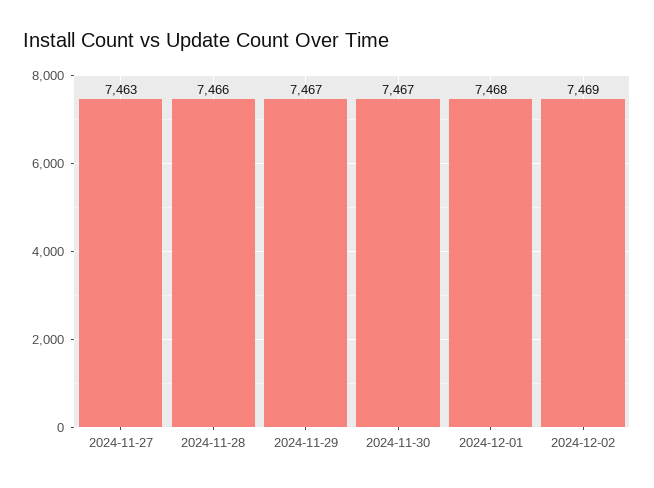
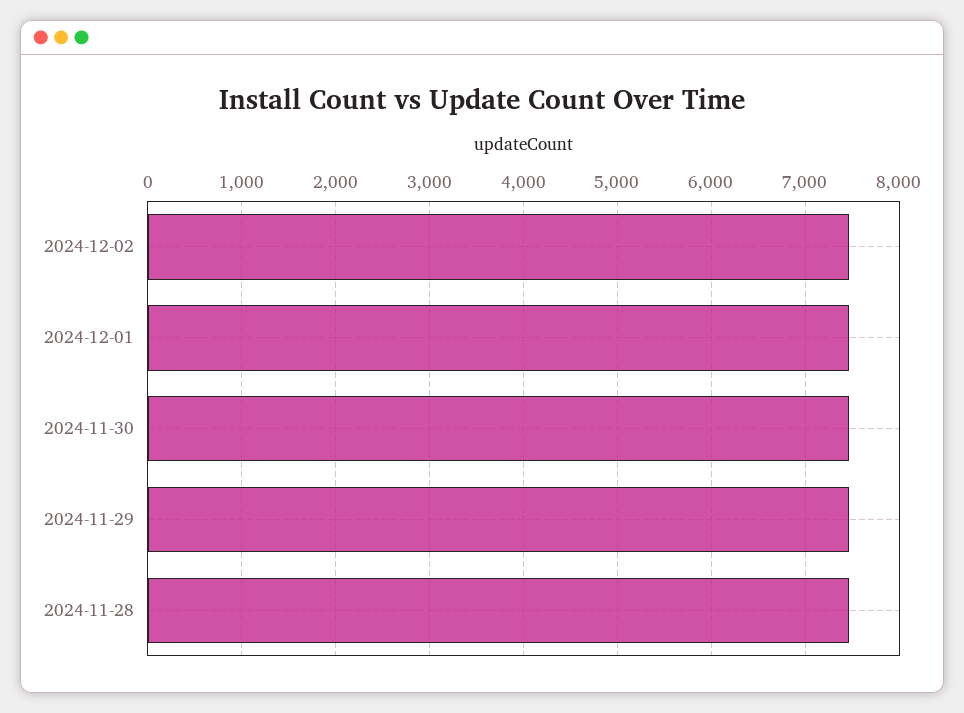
2024-11-27: 7463 -> none

